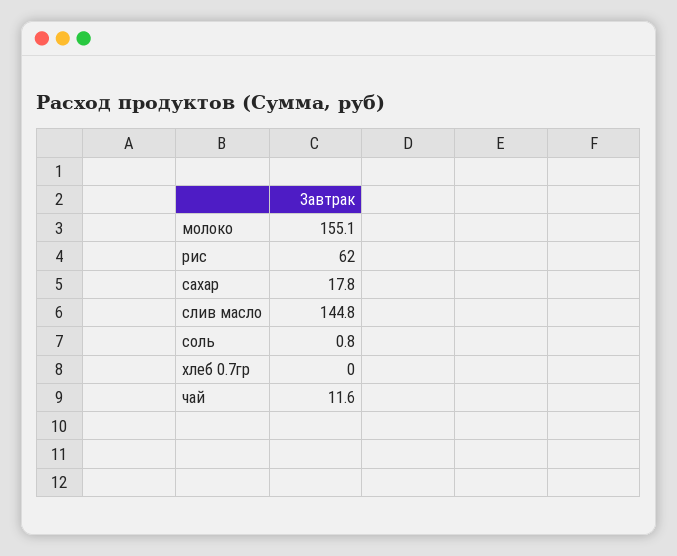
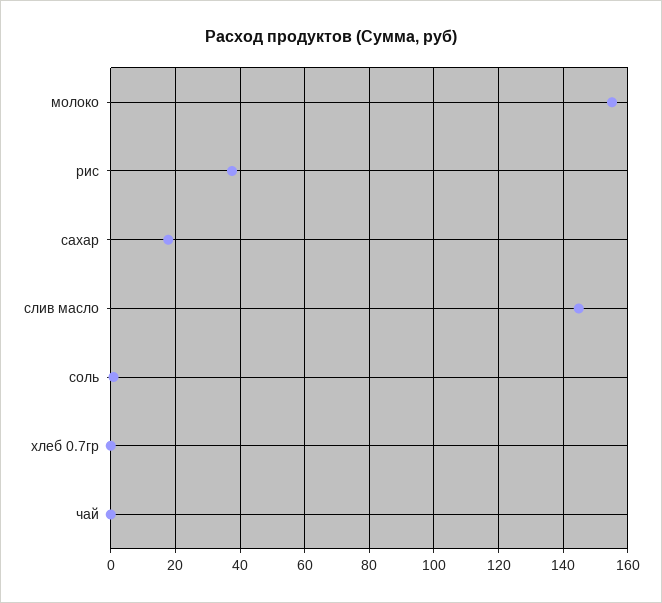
рис: 62 -> 38
чай: 11.6 -> 0

